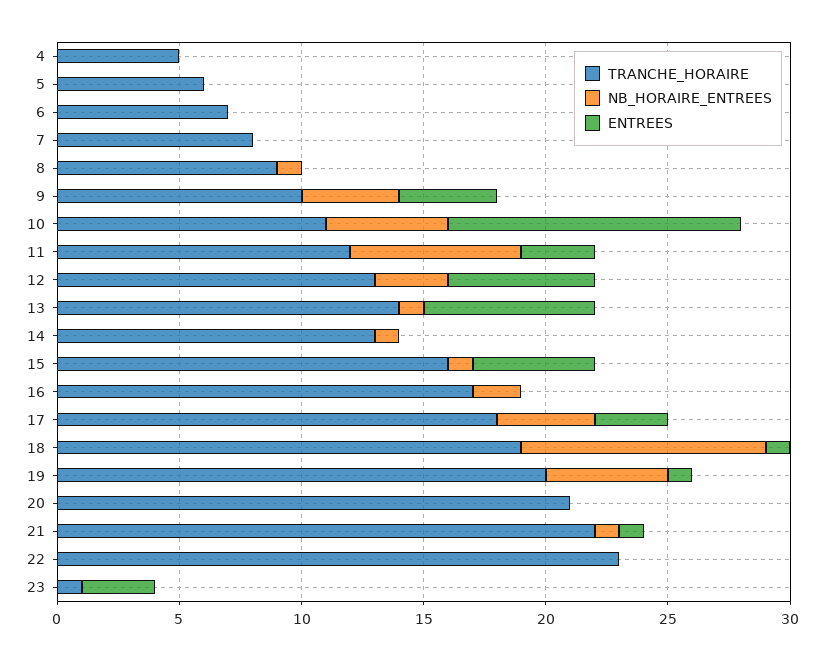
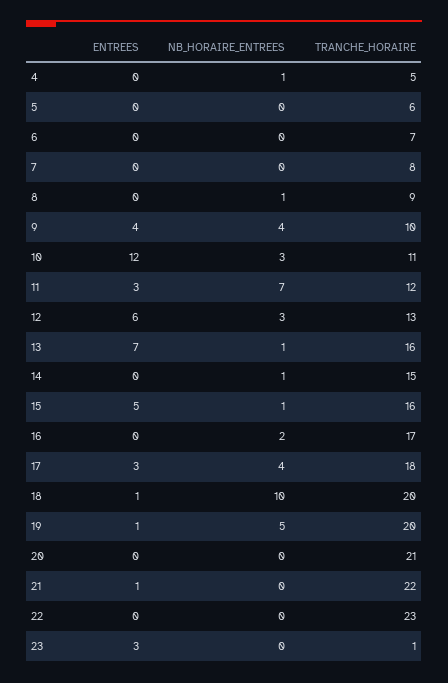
NB_HORAIRE_ENTREES, 4: 0 -> 1
NB_HORAIRE_ENTREES, 10: 5 -> 3
TRANCHE_HORAIRE, 13: 14 -> 16
TRANCHE_HORAIRE, 14: 13 -> 15
TRANCHE_HORAIRE, 18: 19 -> 20
NB_HORAIRE_ENTREES, 21: 1 -> 0

